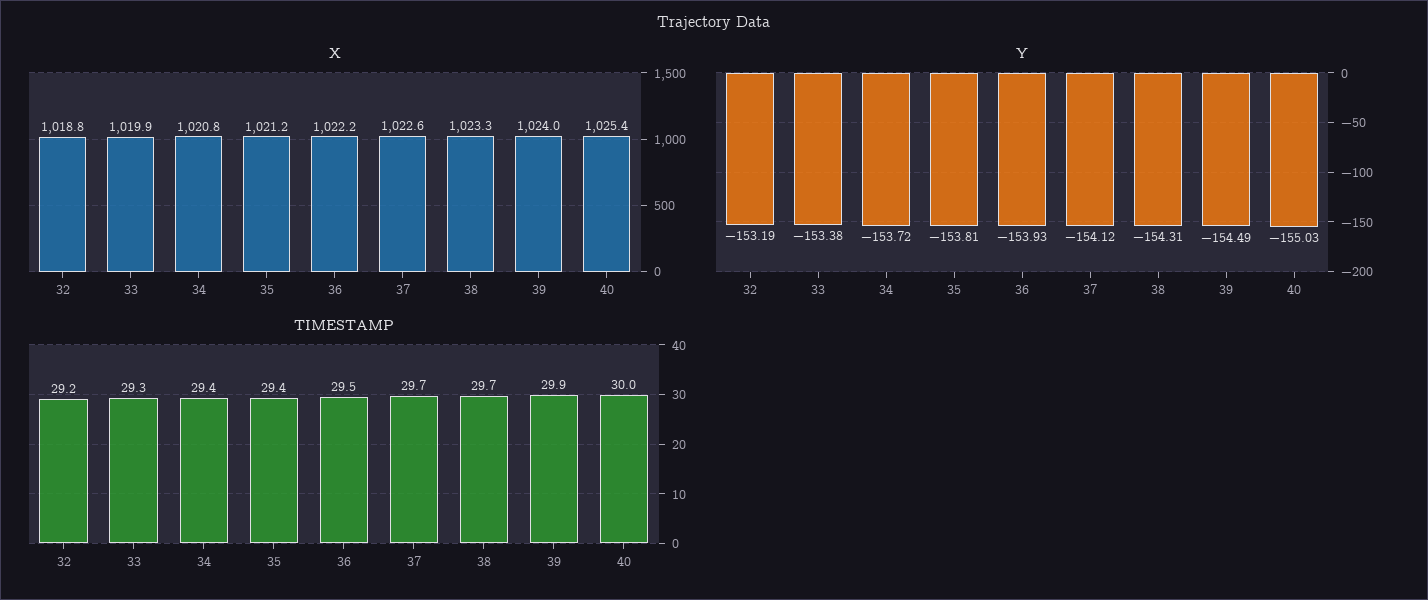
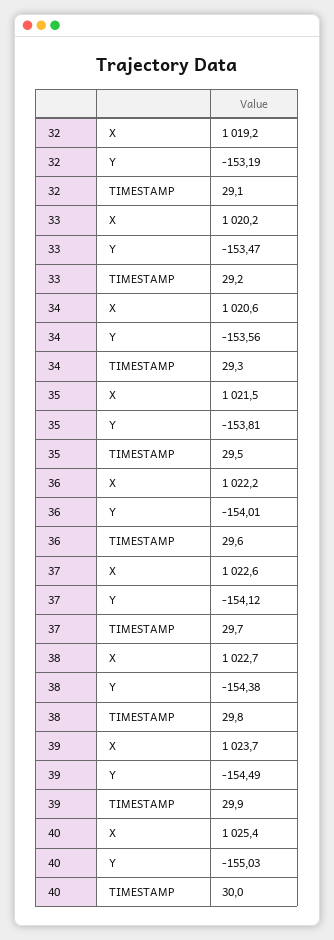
X, 32: 1018.8 -> 1019.2
X, 33: 1019.9 -> 1020.2
X, 34: 1020.8 -> 1020.6
X, 35: 1021.2 -> 1021.5
X, 38: 1023.3 -> 1022.7
X, 39: 1024 -> 1023.7
Y, 33: -153.38 -> -153.47
Y, 34: -153.72 -> -153.56
Y, 36: -153.93 -> -154.01
Y, 38: -154.31 -> -154.38
TIMESTAMP, 32: 29.2 -> 29.1
TIMESTAMP, 33: 29.3 -> 29.2
TIMESTAMP, 34: 29.4 -> 29.3
TIMESTAMP, 35: 29.4 -> 29.5
TIMESTAMP, 36: 29.5 -> 29.6
TIMESTAMP, 38: 29.7 -> 29.8

